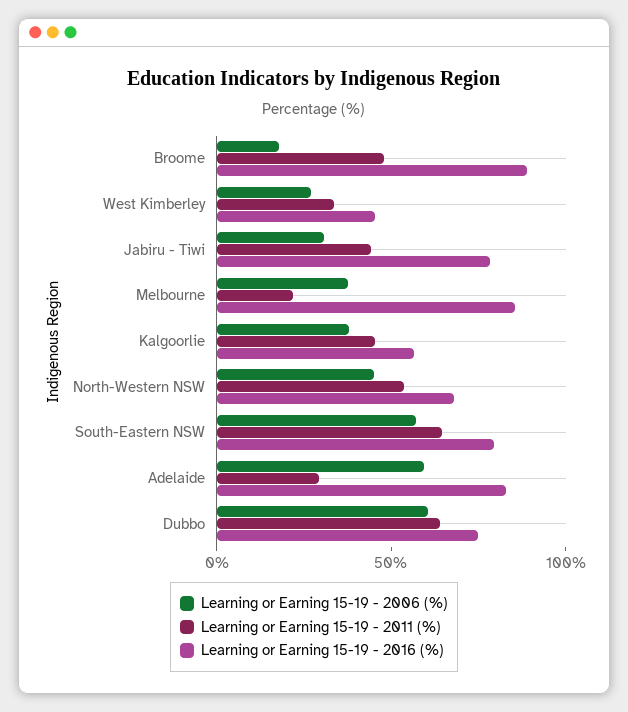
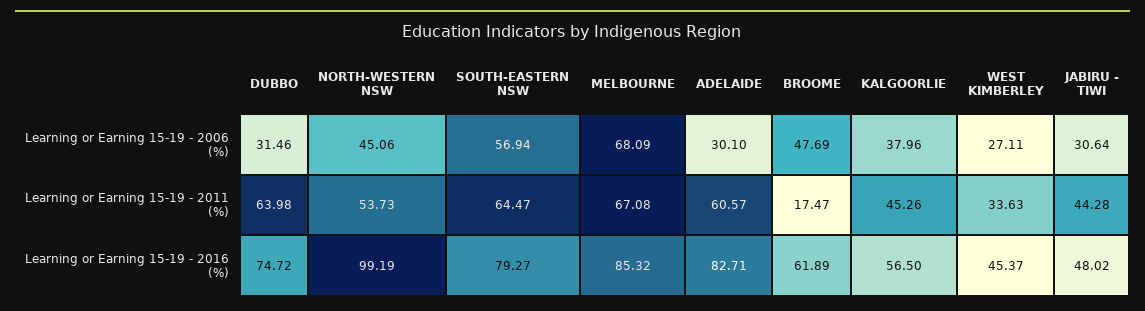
Learning or Earning 15-19 - 2006 (%), Broome: 20 -> 47.69
Learning or Earning 15-19 - 2011 (%), Broome: 50 -> 17.47
Learning or Earning 15-19 - 2016 (%), Broome: 90 -> 61.89
Learning or Earning 15-19 - 2016 (%), Jabiru - Tiwi: 80 -> 48.02
Learning or Earning 15-19 - 2006 (%), Melbourne: 40 -> 68.09
Learning or Earning 15-19 - 2011 (%), Melbourne: 20 -> 67.08
Learning or Earning 15-19 - 2016 (%), North-Western NSW: 70 -> 99.19
Learning or Earning 15-19 - 2006 (%), Adelaide: 60 -> 30.1
Learning or Earning 15-19 - 2011 (%), Adelaide: 30 -> 60.57
Learning or Earning 15-19 - 2006 (%), Dubbo: 60 -> 31.46

